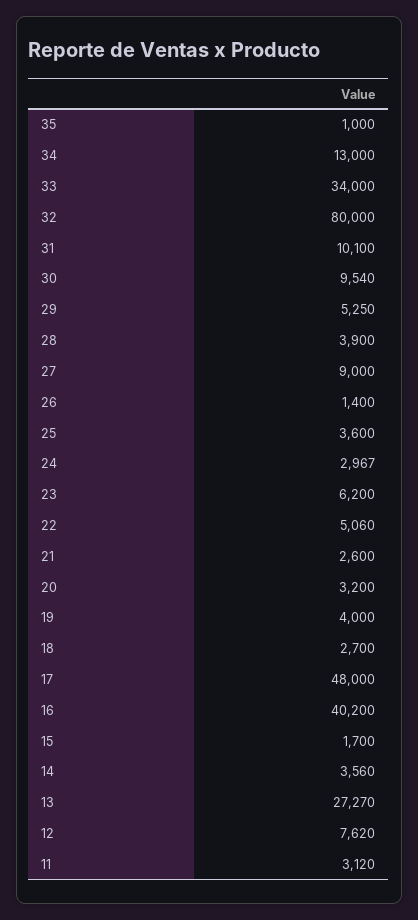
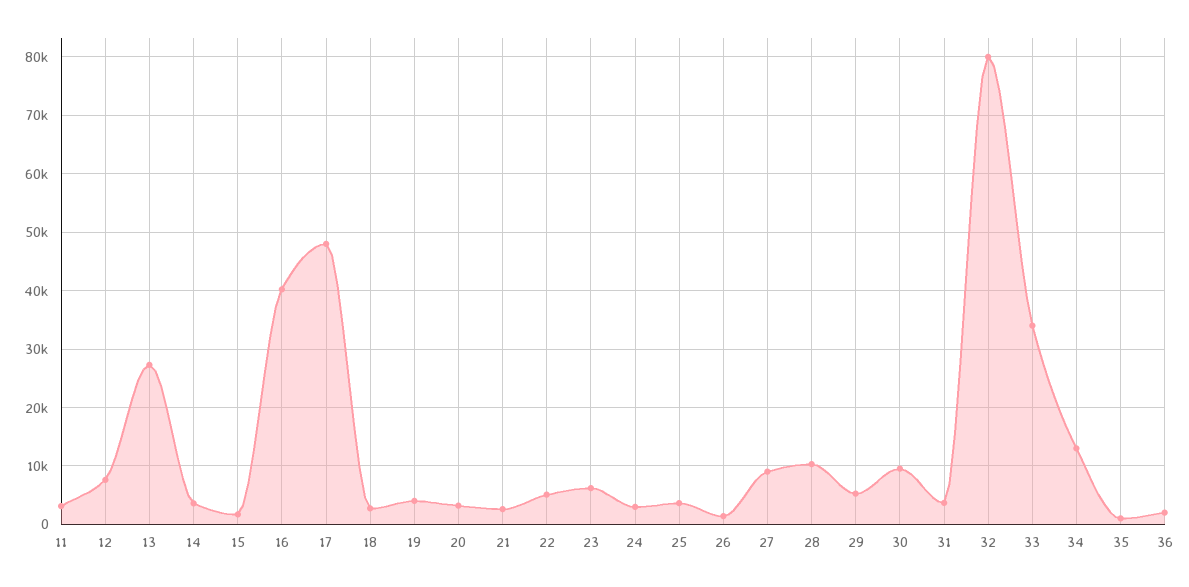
31: 10100 -> 4000
28: 3900 -> 10000
36: none -> 2000

